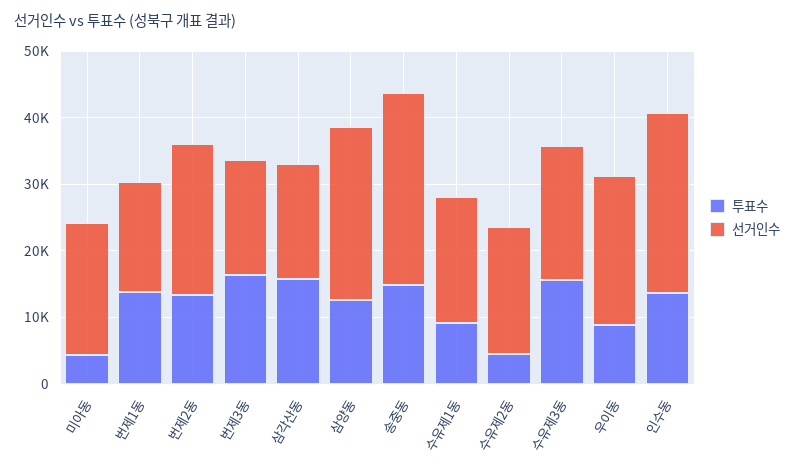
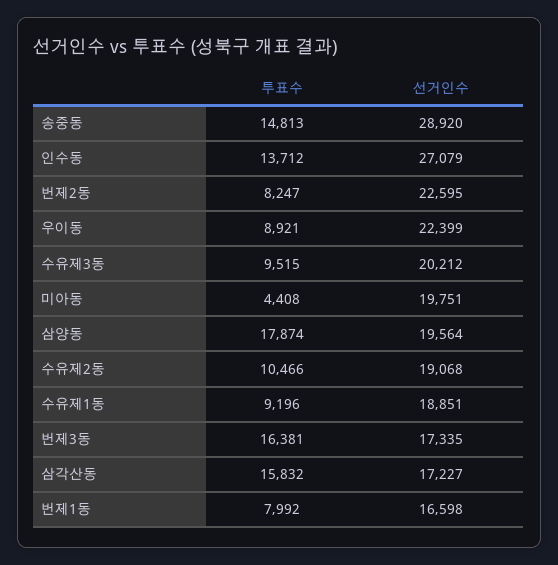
투표수, 번제1동: 14000 -> 7992
투표수, 번제2동: 14000 -> 8247
투표수, 삼양동: 12000 -> 17874
선거인수, 삼양동: 26000 -> 19564
투표수, 수유제2동: 4000 -> 10466
투표수, 수유제3동: 16000 -> 9515

